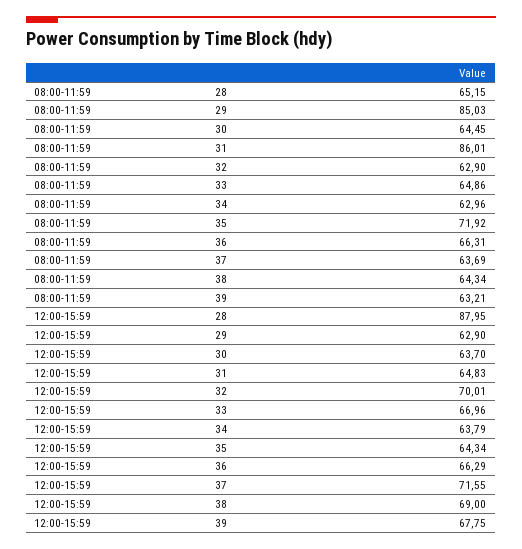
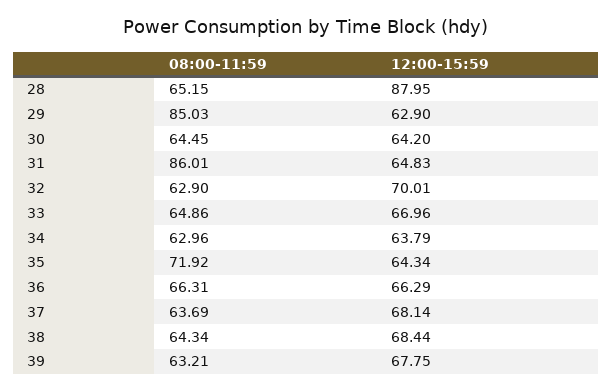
12:00-15:59, 30: 63.7 -> 64.2
12:00-15:59, 37: 71.55 -> 68.14
12:00-15:59, 38: 69 -> 68.44

